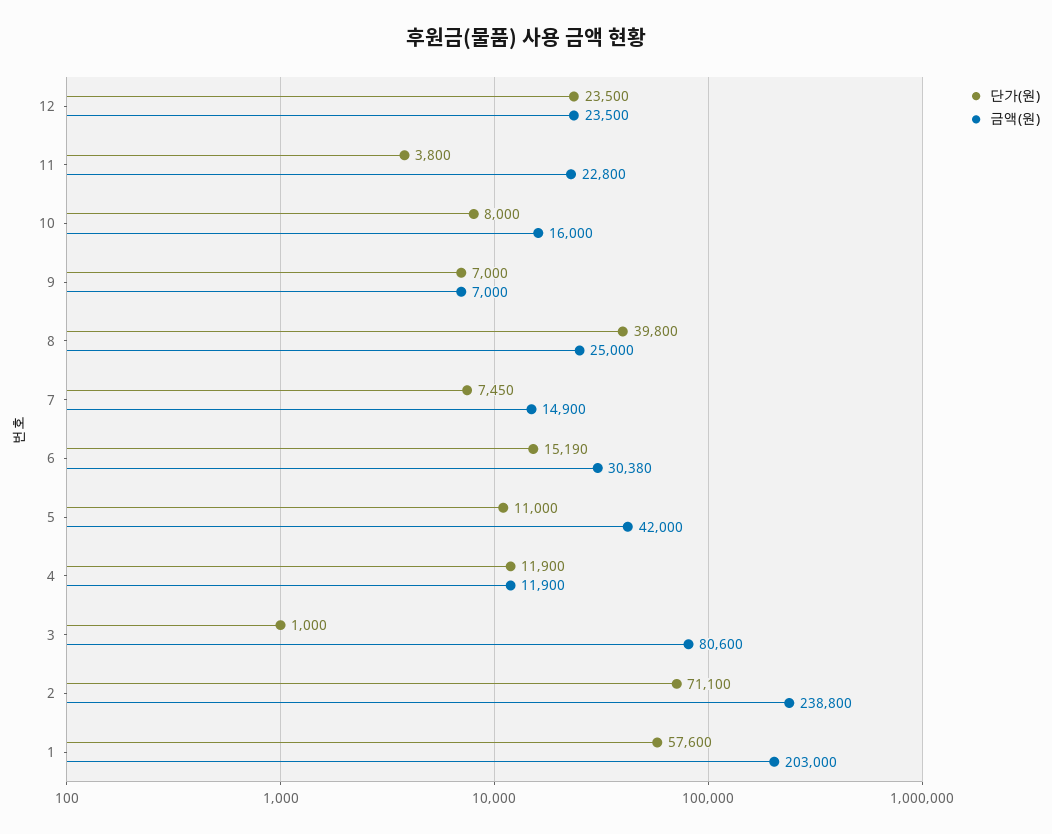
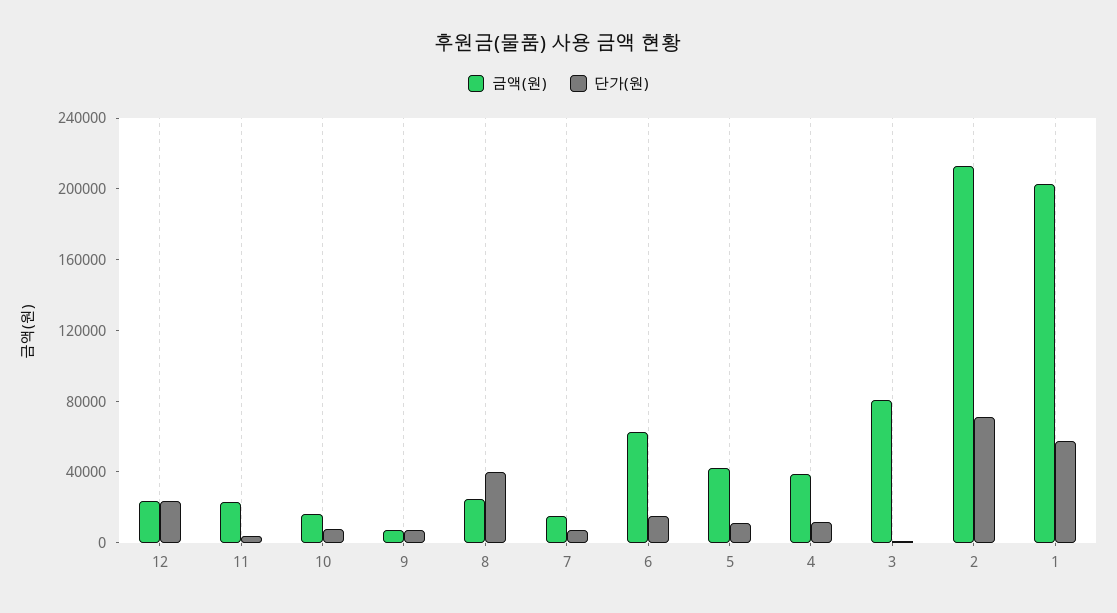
금액(원), 6: 30380 -> 60000
금액(원), 4: 11900 -> 40000
금액(원), 2: 238800 -> 210000

